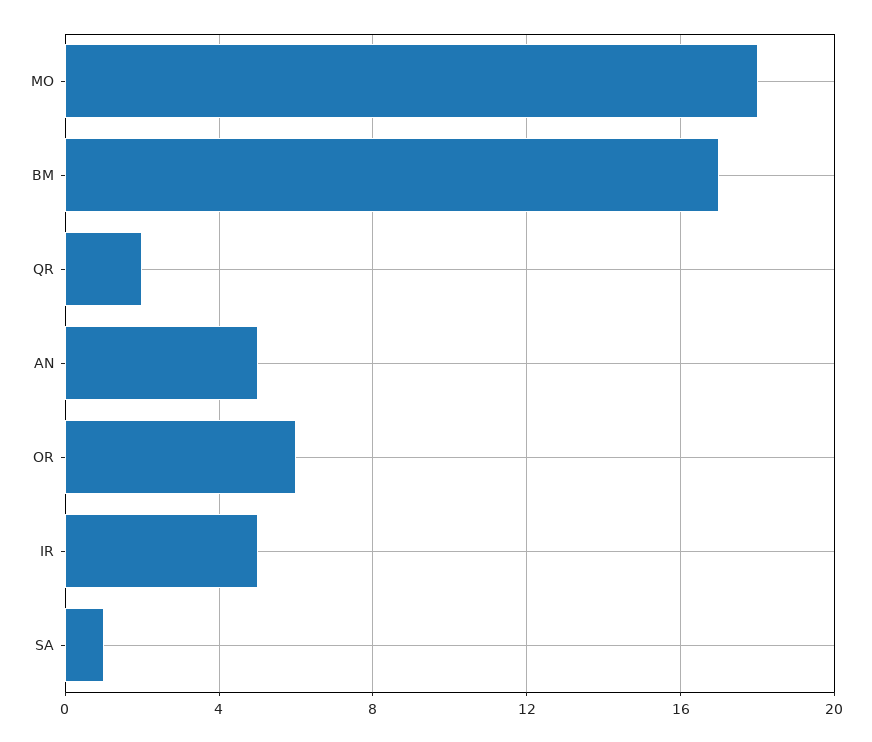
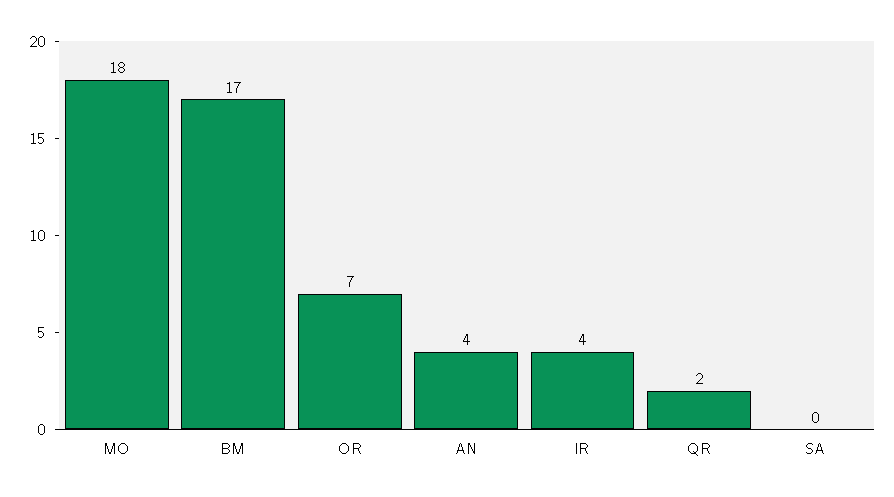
AN: 5 -> 4
OR: 6 -> 7
IR: 5 -> 4
SA: 1 -> 0

